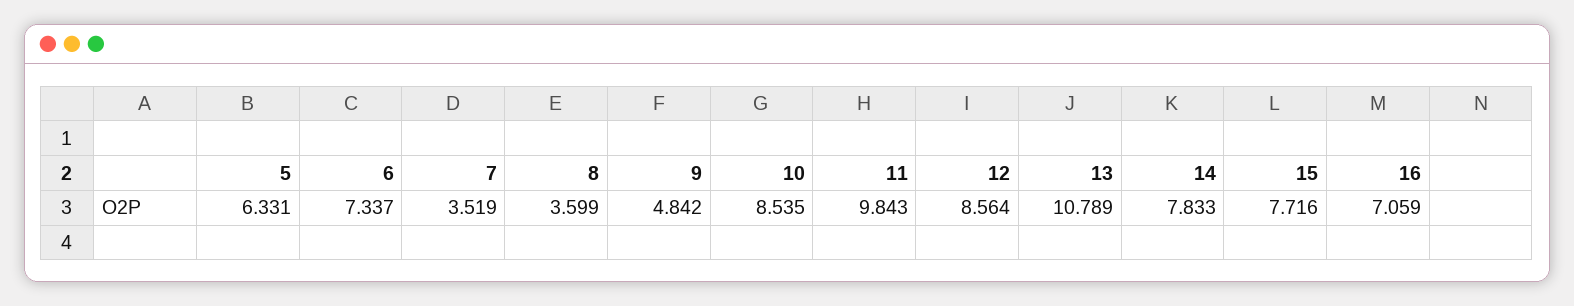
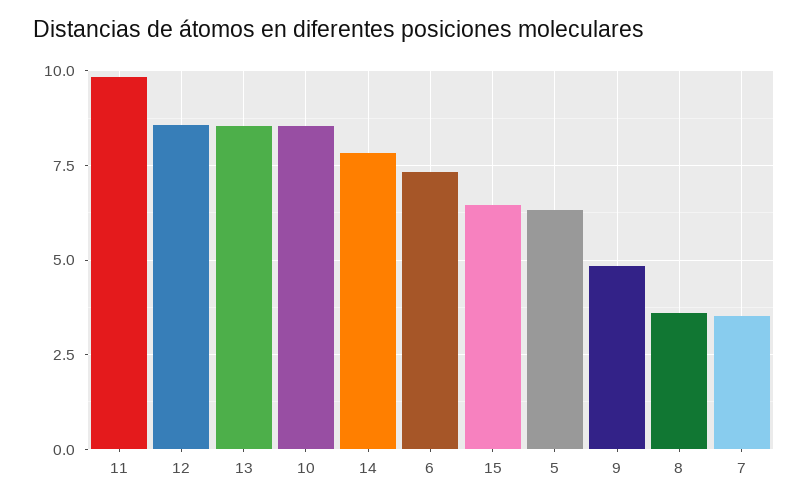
13: 10.789 -> 8.5
15: 7.716 -> 6.5
16: 7.059 -> none

